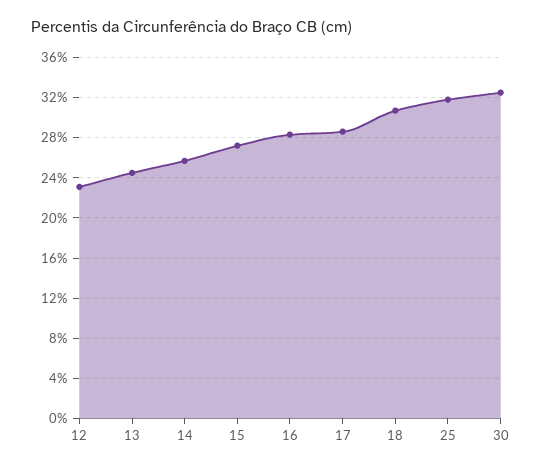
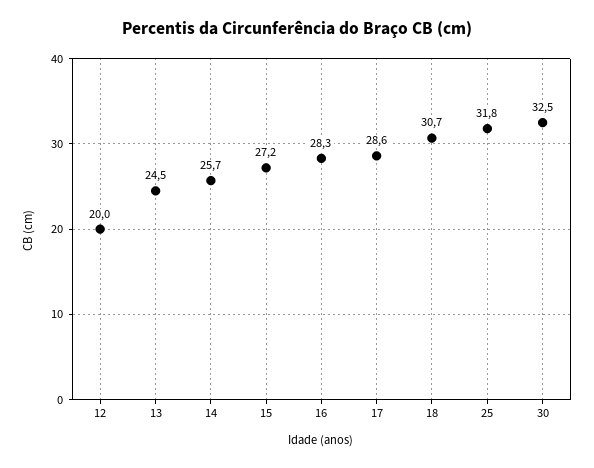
12: 23 -> 20

